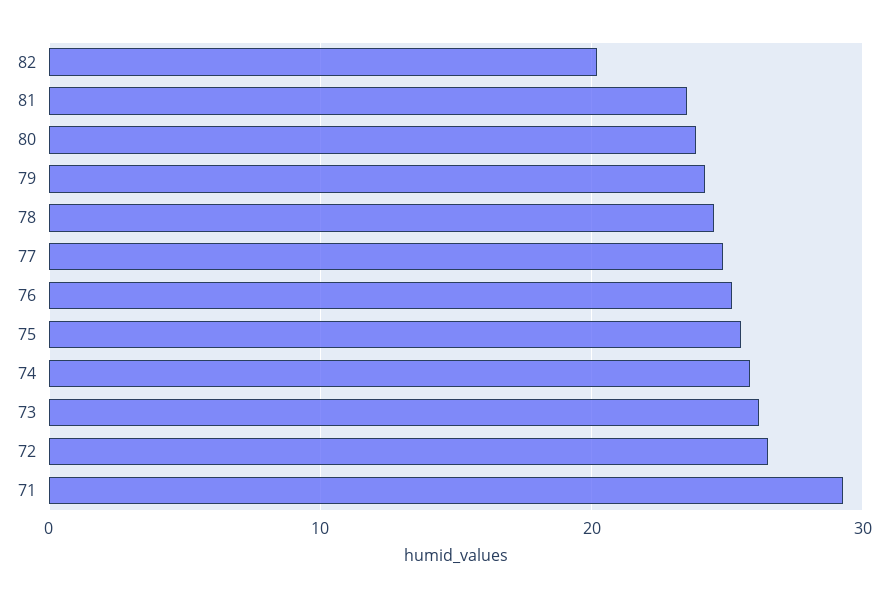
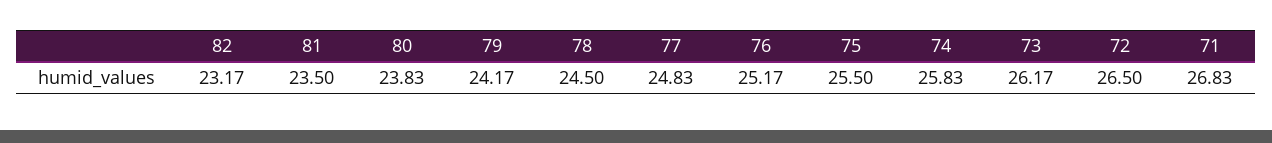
82: 20 -> 23.17
71: 29 -> 26.83

